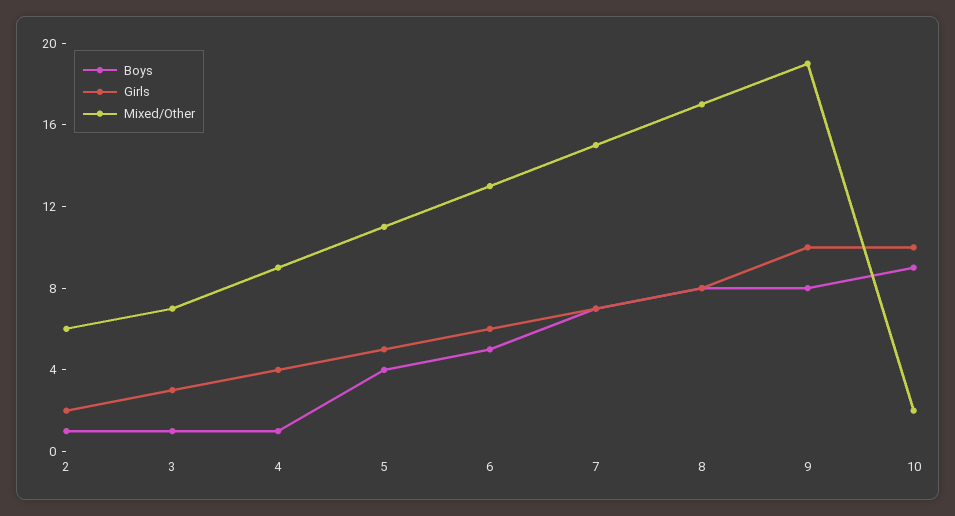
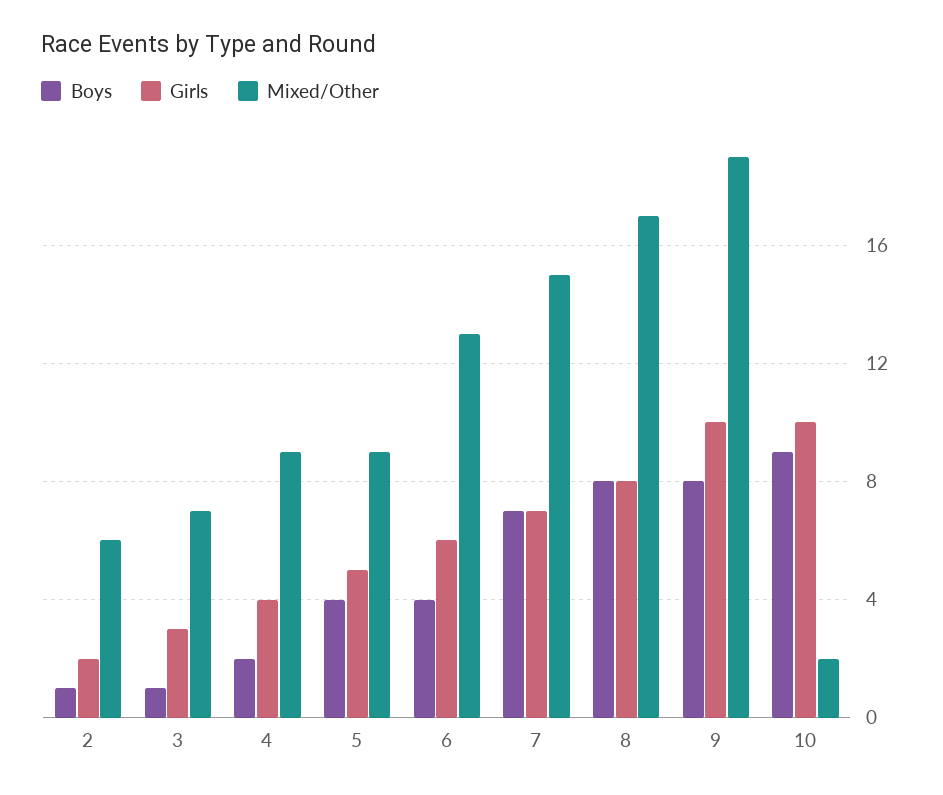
Boys, 4: 1 -> 2
Mixed/Other, 5: 11 -> 9
Boys, 6: 5 -> 4

